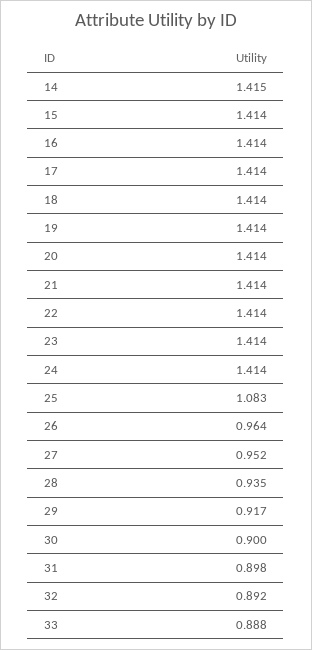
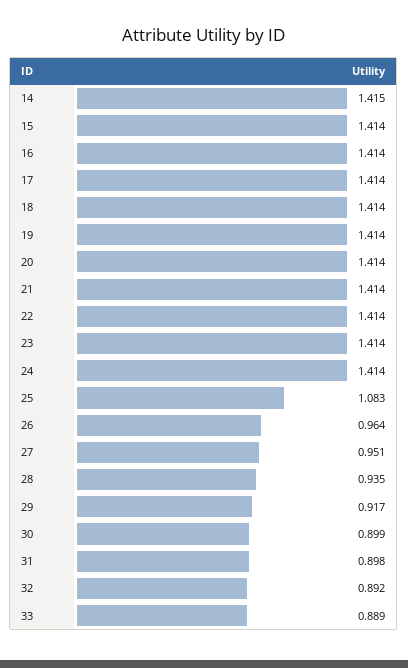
27: 0.952 -> 0.951
30: 0.9 -> 0.899
33: 0.888 -> 0.889

